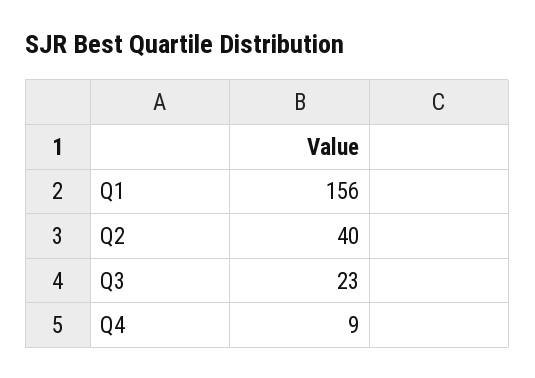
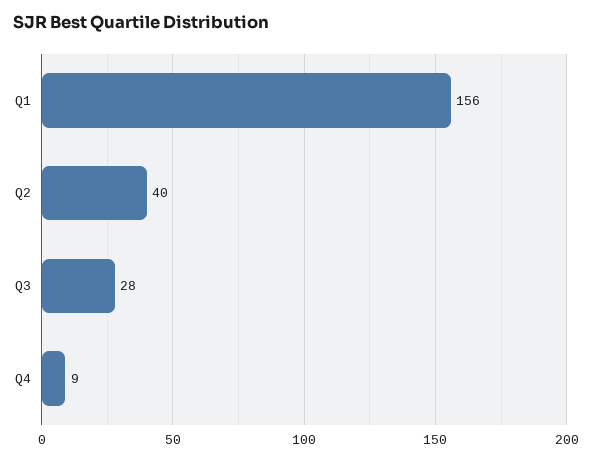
Q3: 23 -> 28

